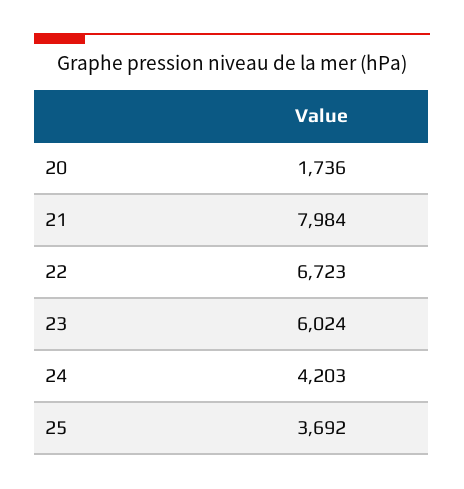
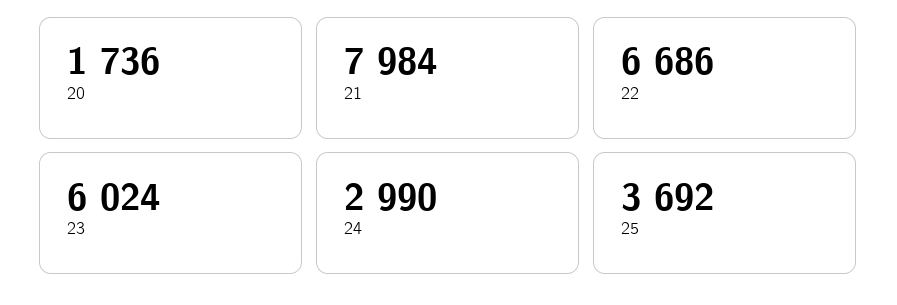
22: 6723 -> 6686
24: 4203 -> 2990

